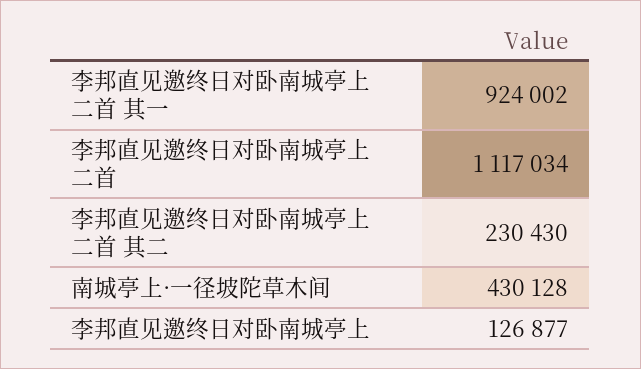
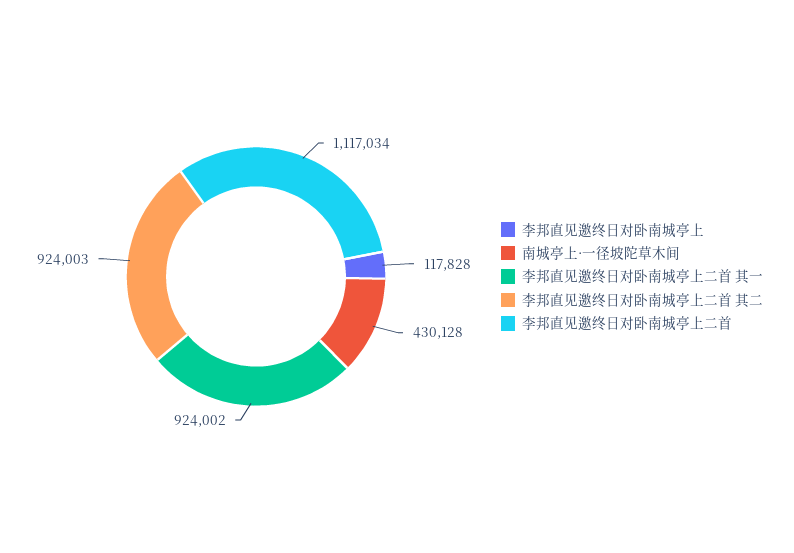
李邦直见邀终日对卧南城亭上二首 其二: 230430 -> 924003
李邦直见邀终日对卧南城亭上: 126877 -> 117828

